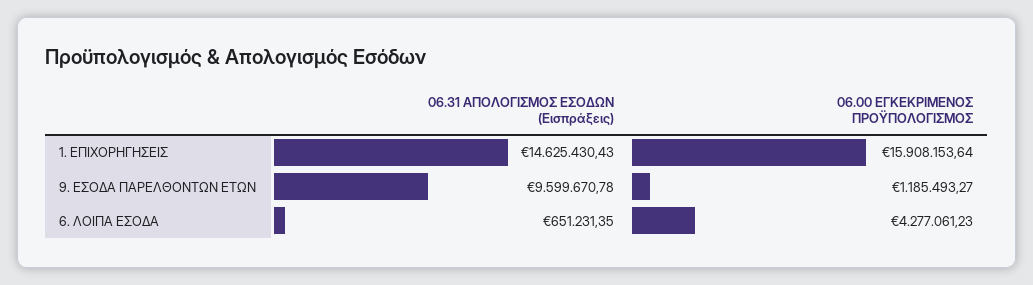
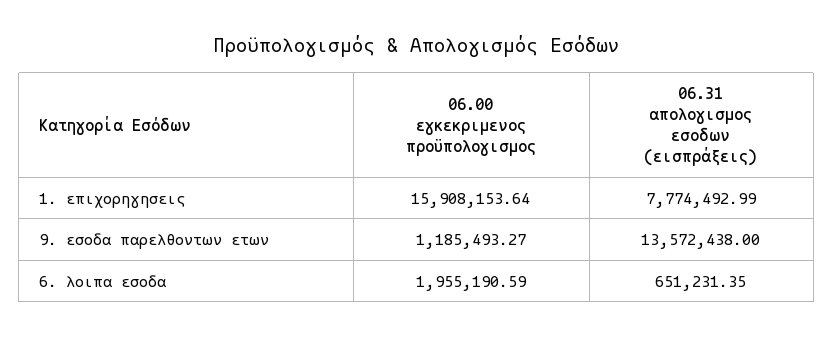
06.31 ΑΠΟΛΟΓΙΣΜΟΣ ΕΣΟΔΩΝ (Εισπράξεις), 1. ΕΠΙΧΟΡΗΓΗΣΕΙΣ: 14625430.43 -> 7774492.99
06.31 ΑΠΟΛΟΓΙΣΜΟΣ ΕΣΟΔΩΝ (Εισπράξεις), 9. ΕΣΟΔΑ ΠΑΡΕΛΘΟΝΤΩΝ ΕΤΩΝ: 9599670.78 -> 13572438
06.00 ΕΓΚΕΚΡΙΜΕΝΟΣ ΠΡΟΫΠΟΛΟΓΙΣΜΟΣ, 6. ΛΟΙΠΑ ΕΣΟΔΑ: 4277061.23 -> 1955190.59

